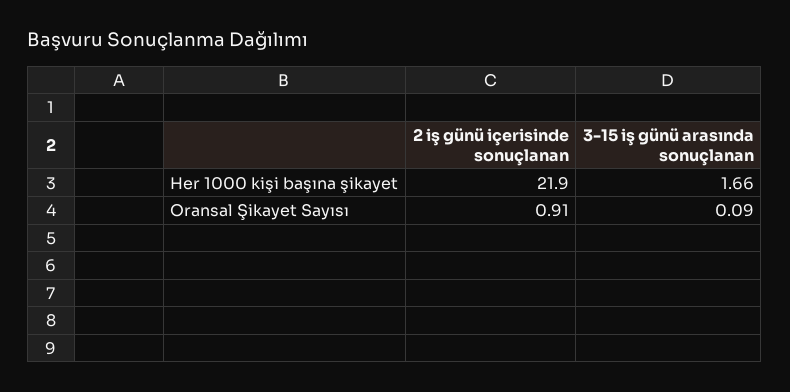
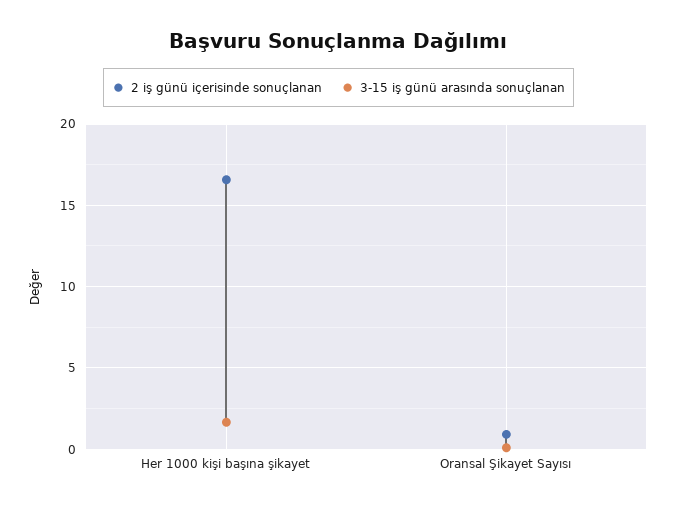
2 iş günü içerisinde sonuçlanan, Her 1000 kişi başına şikayet: 21.9 -> 16.5

